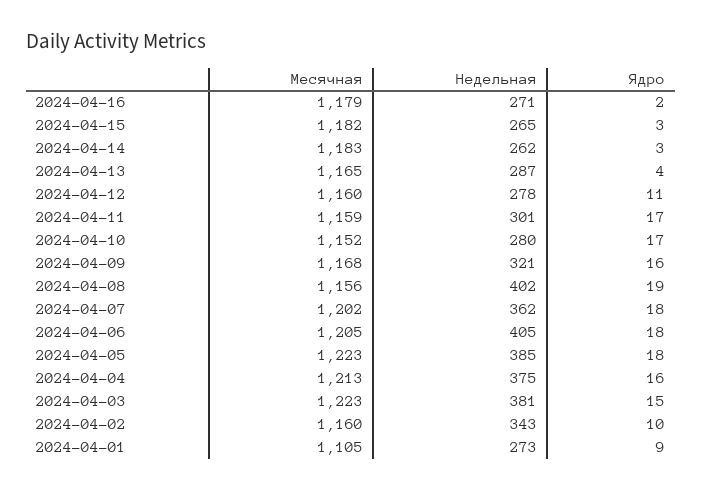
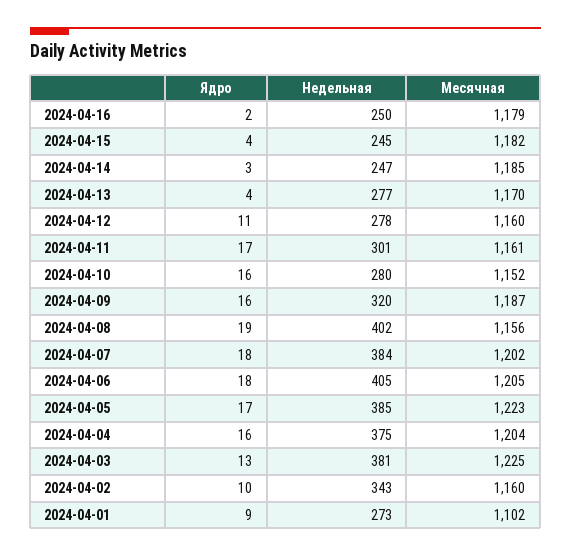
Недельная, 2024-04-16: 271 -> 250
Недельная, 2024-04-15: 265 -> 245
Ядро, 2024-04-15: 3 -> 4
Месячная, 2024-04-14: 1183 -> 1185
Недельная, 2024-04-14: 262 -> 247
Месячная, 2024-04-13: 1165 -> 1170
Недельная, 2024-04-13: 287 -> 277
Месячная, 2024-04-11: 1159 -> 1161
Ядро, 2024-04-10: 17 -> 16
Месячная, 2024-04-09: 1168 -> 1187
Недельная, 2024-04-09: 321 -> 320
Недельная, 2024-04-07: 362 -> 384
Ядро, 2024-04-05: 18 -> 17
Месячная, 2024-04-04: 1213 -> 1204
Месячная, 2024-04-03: 1223 -> 1225
Ядро, 2024-04-03: 15 -> 13
Месячная, 2024-04-01: 1105 -> 1102

